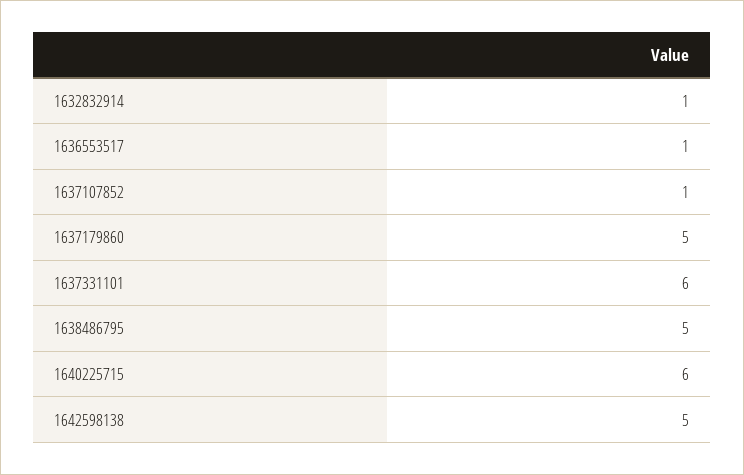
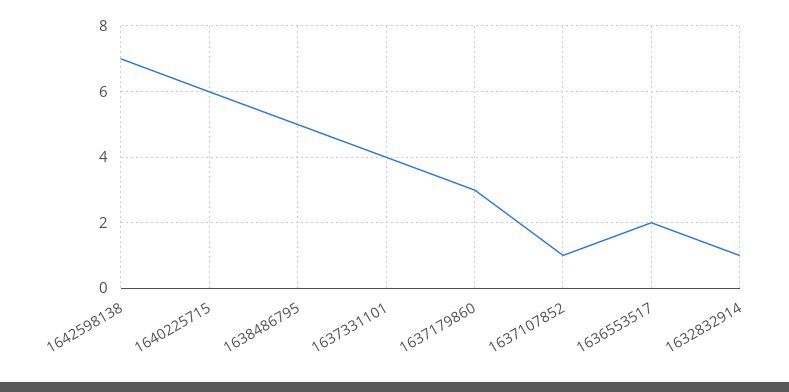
1636553517: 1 -> 2
1637179860: 5 -> 3
1637331101: 6 -> 4
1642598138: 5 -> 7

